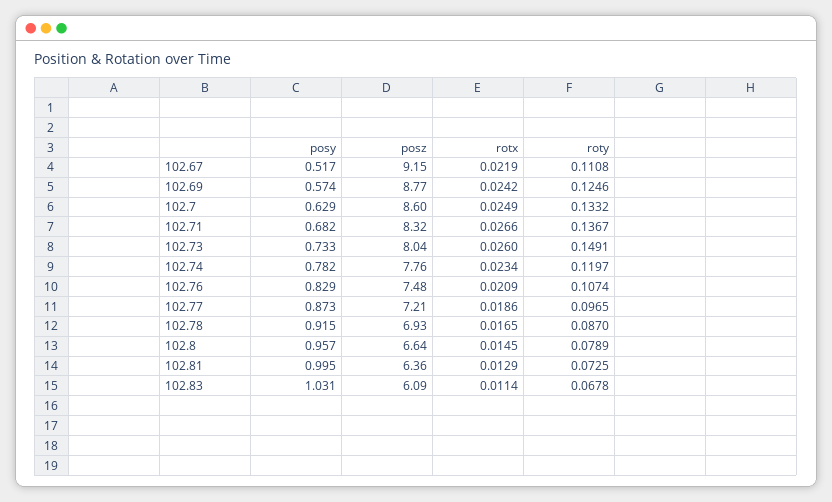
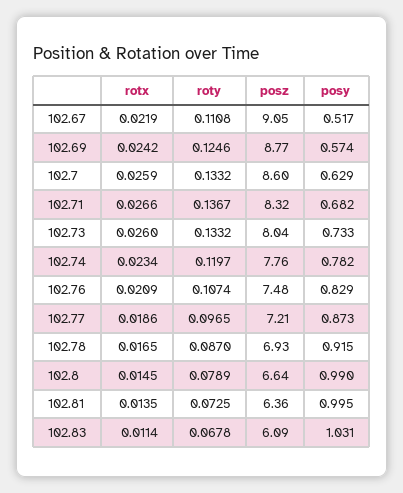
posz, 102.67: 9.15 -> 9.05
rotx, 102.7: 0.0249 -> 0.0259
roty, 102.73: 0.1491 -> 0.1332
posy, 102.8: 0.957 -> 0.99
rotx, 102.81: 0.0129 -> 0.0135

